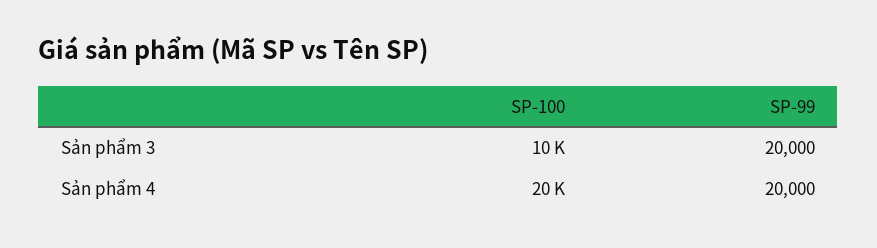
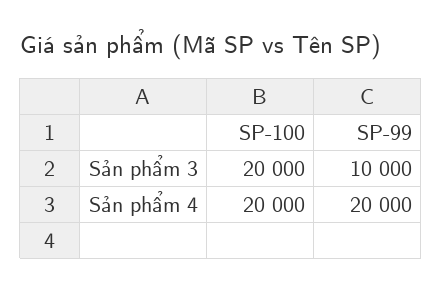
SP-100, Sản phẩm 3: 10000 -> 20000
SP-99, Sản phẩm 3: 20000 -> 10000

